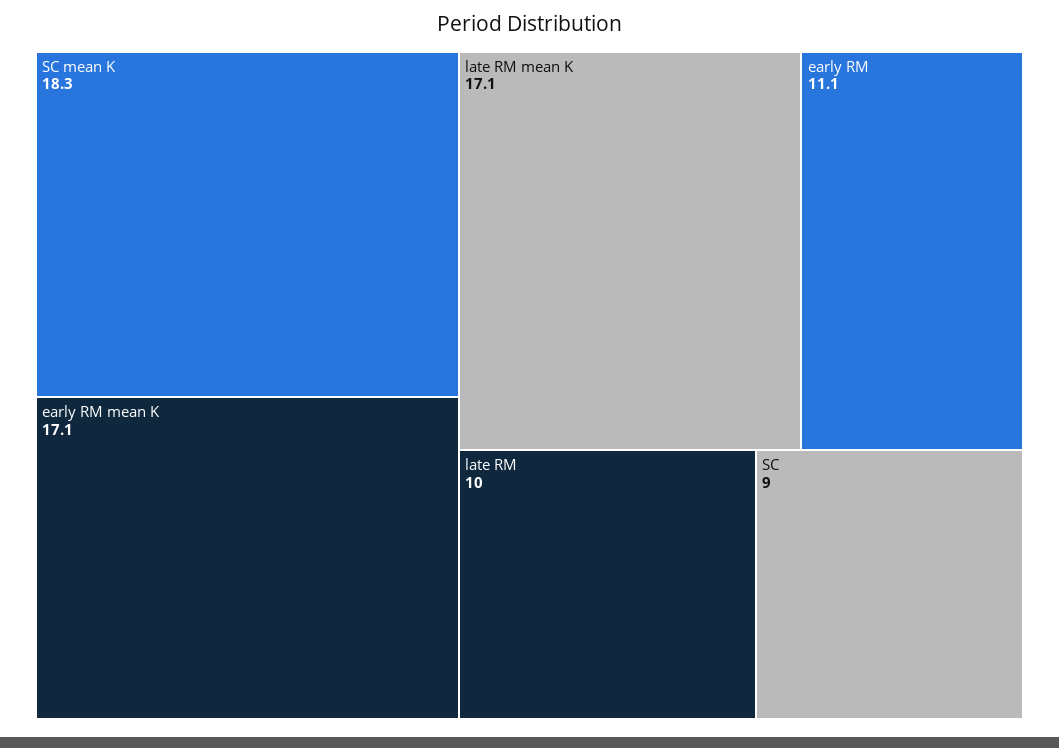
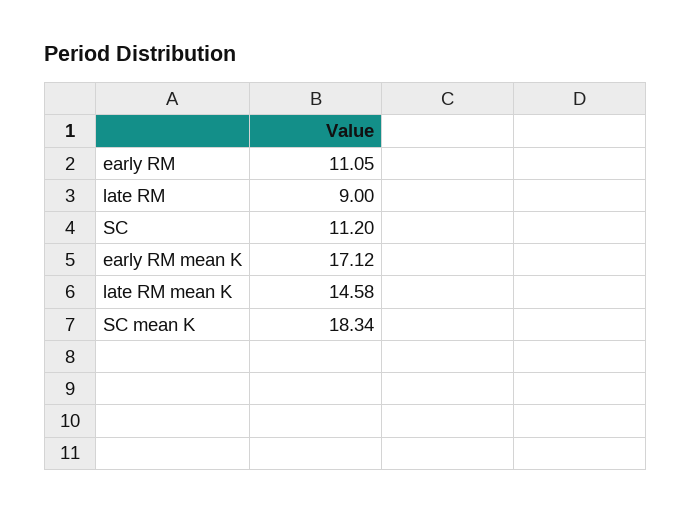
late RM mean K: 17.1 -> 14.58
late RM: 10 -> 9
SC: 9 -> 11.2

